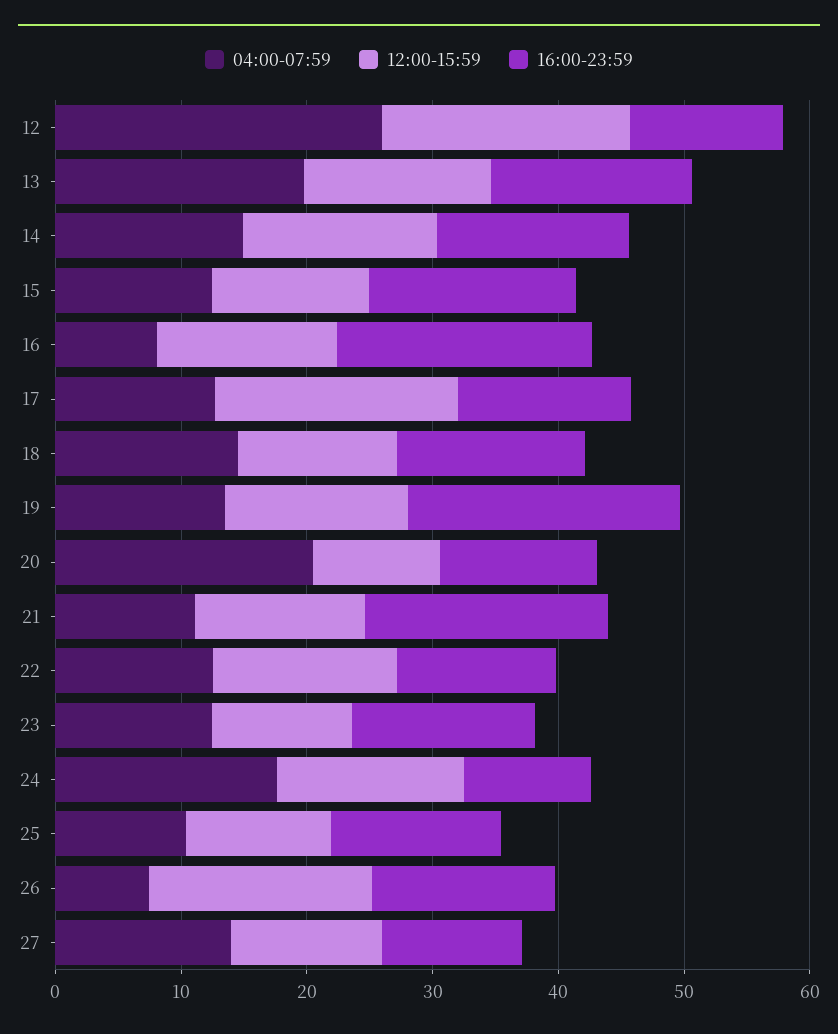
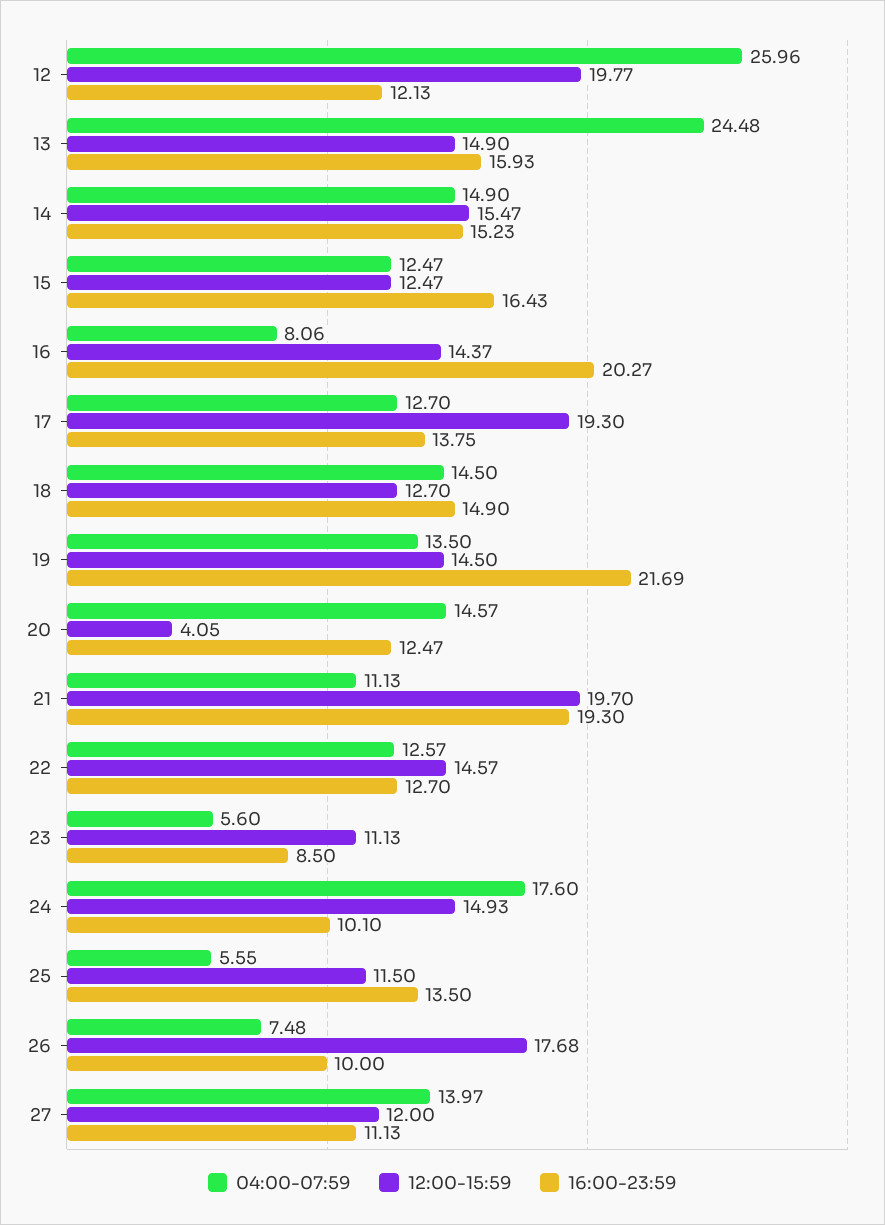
04:00-07:59, 13: 20 -> 24.48
04:00-07:59, 20: 20 -> 14.57
12:00-15:59, 20: 10 -> 4.05
12:00-15:59, 21: 14 -> 19.7
04:00-07:59, 23: 12 -> 5.6
16:00-23:59, 23: 14 -> 8.5
04:00-07:59, 25: 10 -> 5.55
16:00-23:59, 26: 14 -> 10

